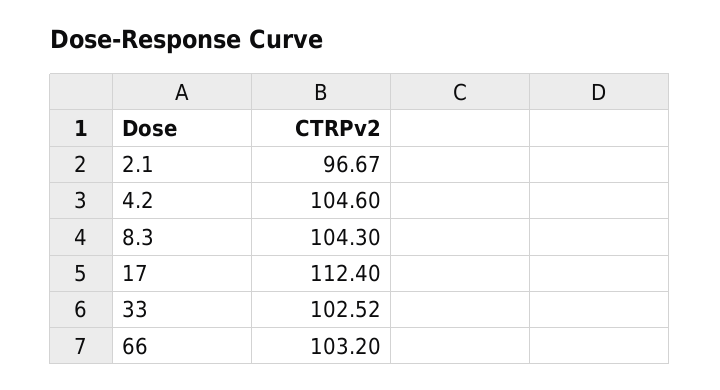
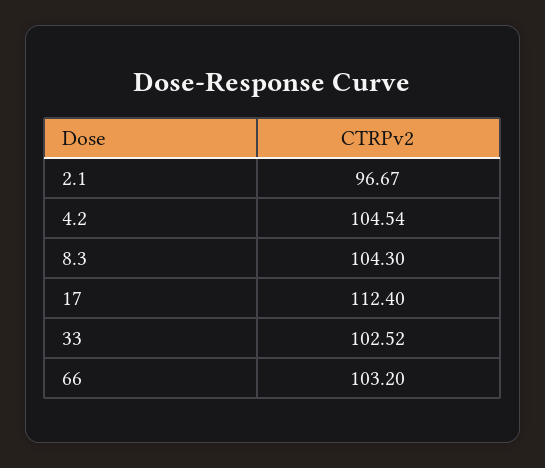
4.2: 104.6 -> 104.54

